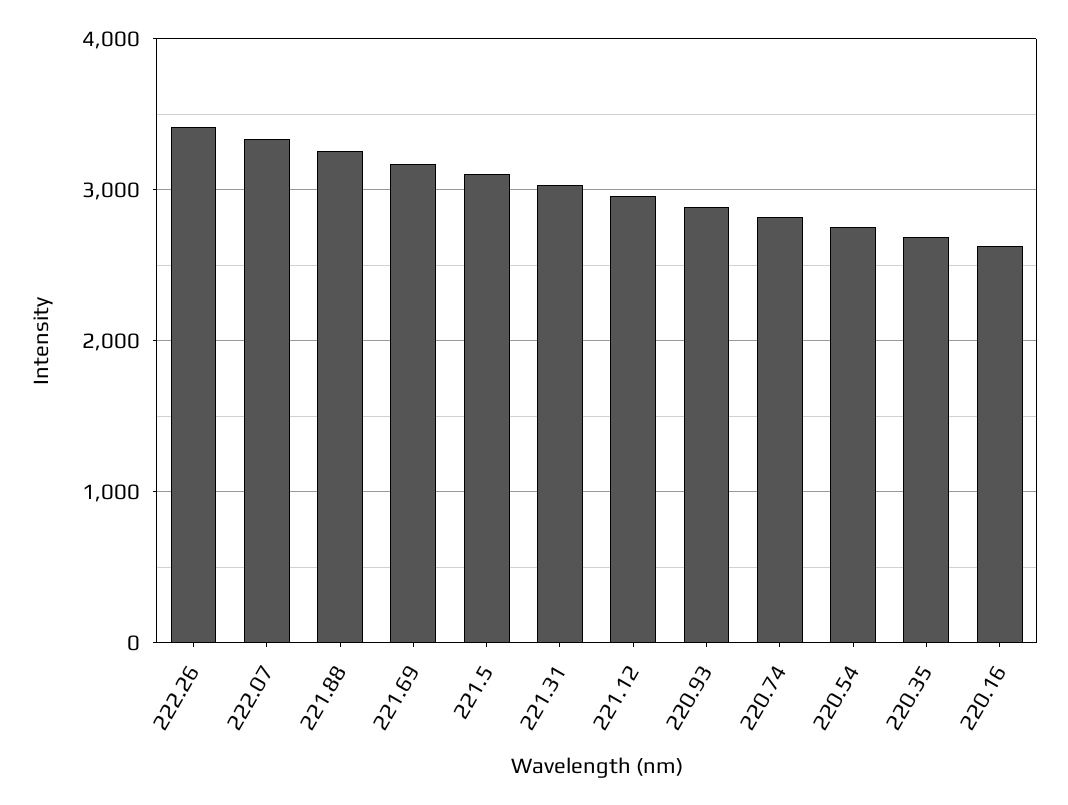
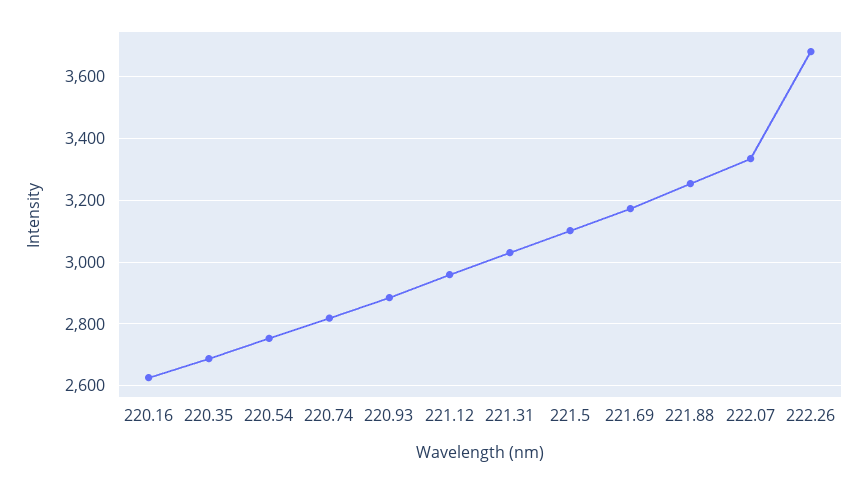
222.26: 3400 -> 3680

